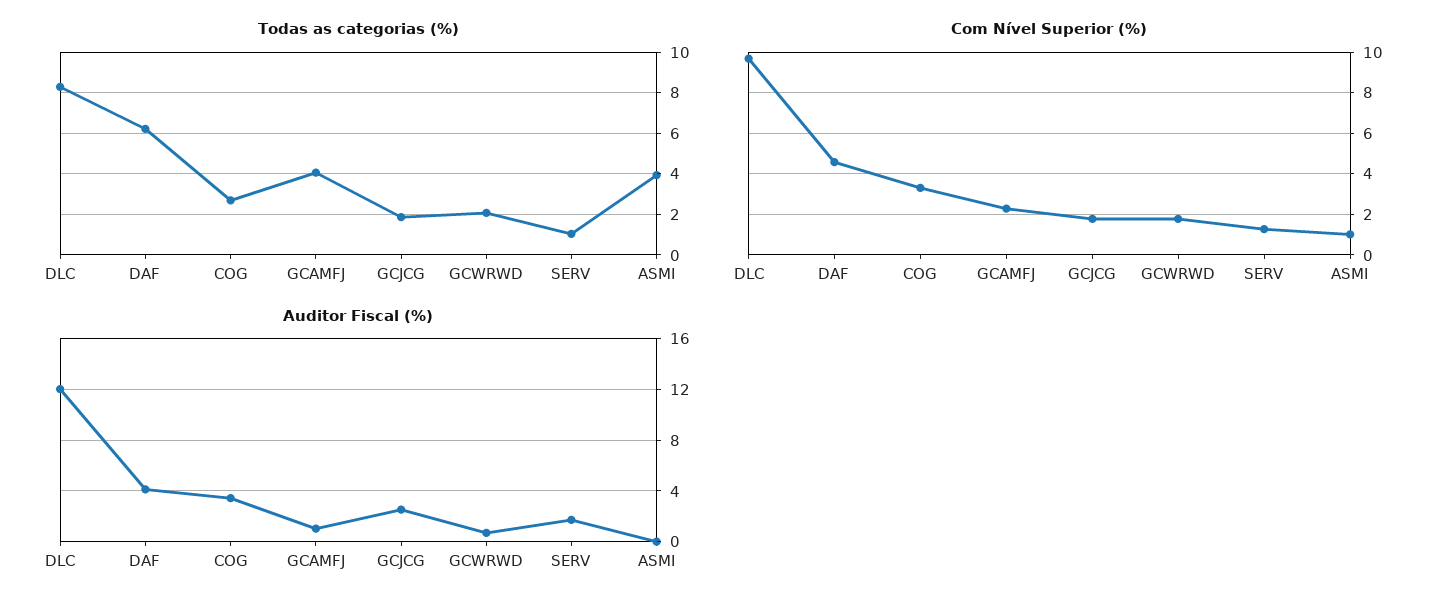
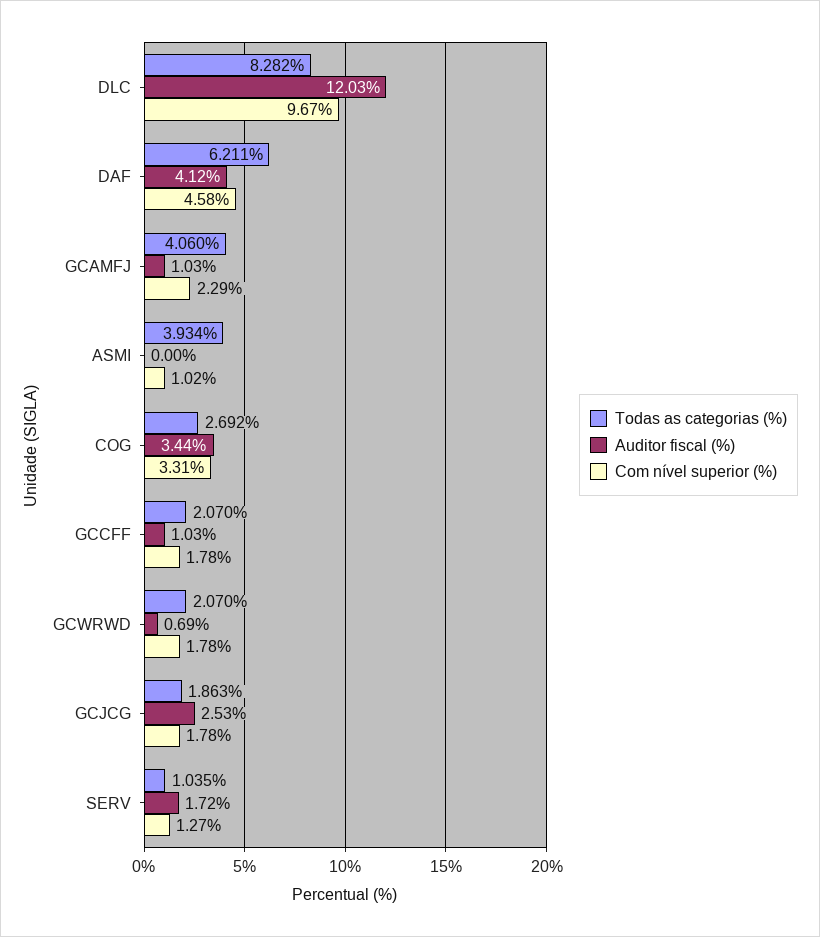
Todas as categorias (%), GCCFF: none -> 2.07
Auditor Fiscal (%), GCCFF: none -> 1.03
Com Nível Superior (%), GCCFF: none -> 1.78

